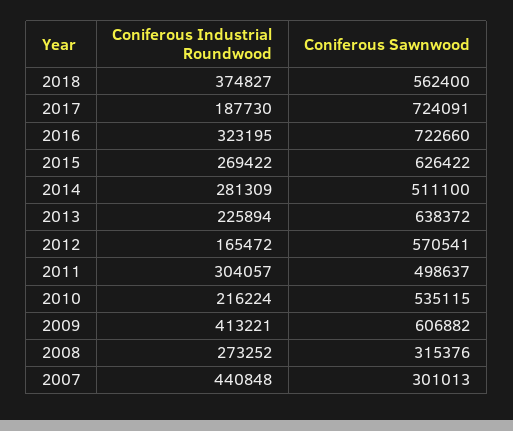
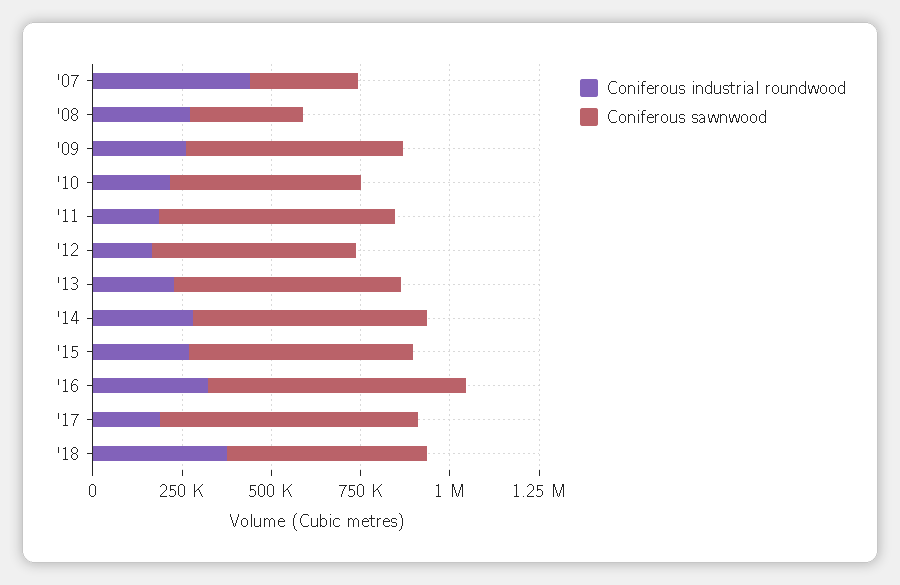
Coniferous Sawnwood, 2014: 511100 -> 650000
Coniferous Industrial Roundwood, 2011: 304057 -> 200000
Coniferous Sawnwood, 2011: 498637 -> 650000
Coniferous Industrial Roundwood, 2009: 413221 -> 250000

